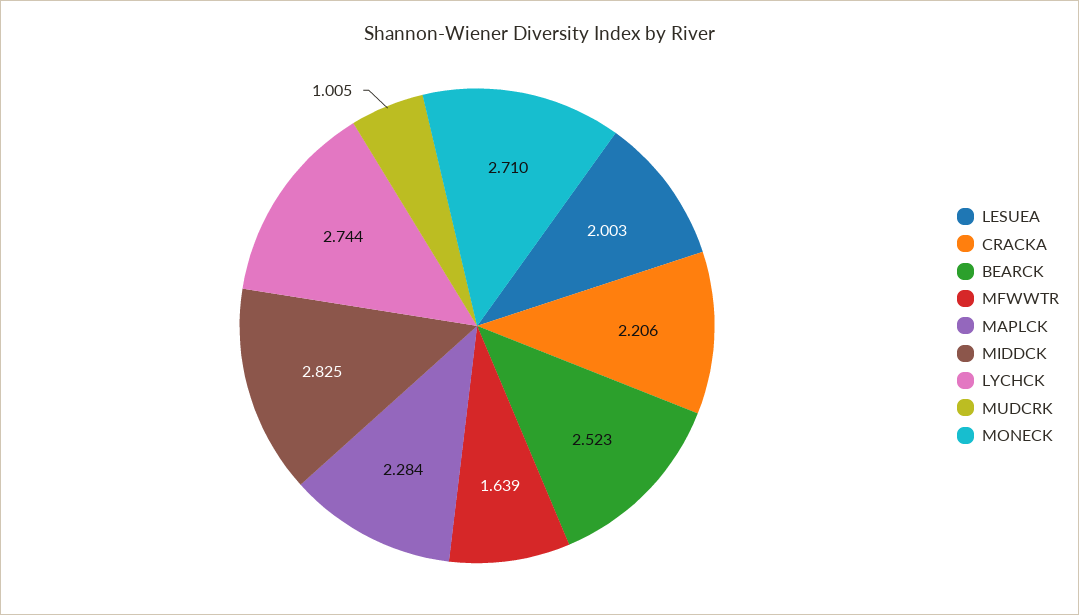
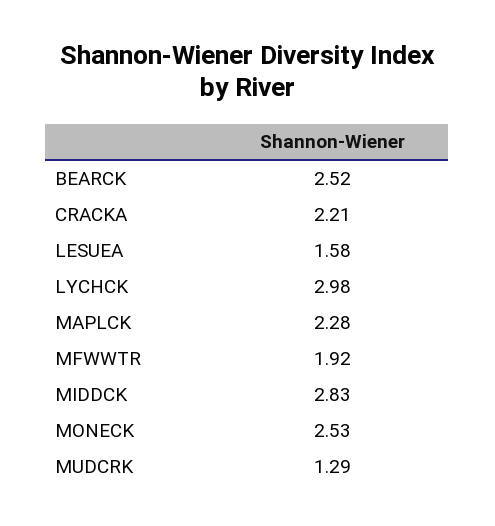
LESUEA: 2.003 -> 1.58
MFWWTR: 1.639 -> 1.92
LYCHCK: 2.744 -> 2.98
MUDCRK: 1.005 -> 1.29
MONECK: 2.71 -> 2.53

